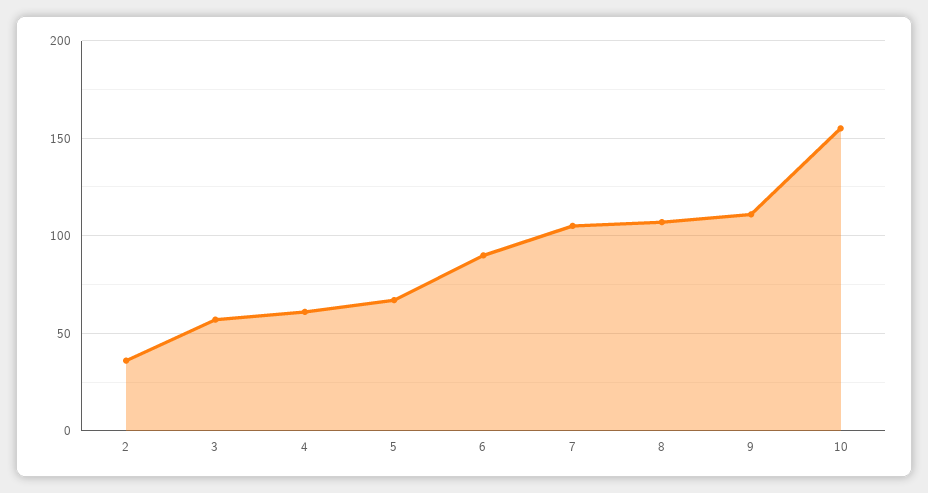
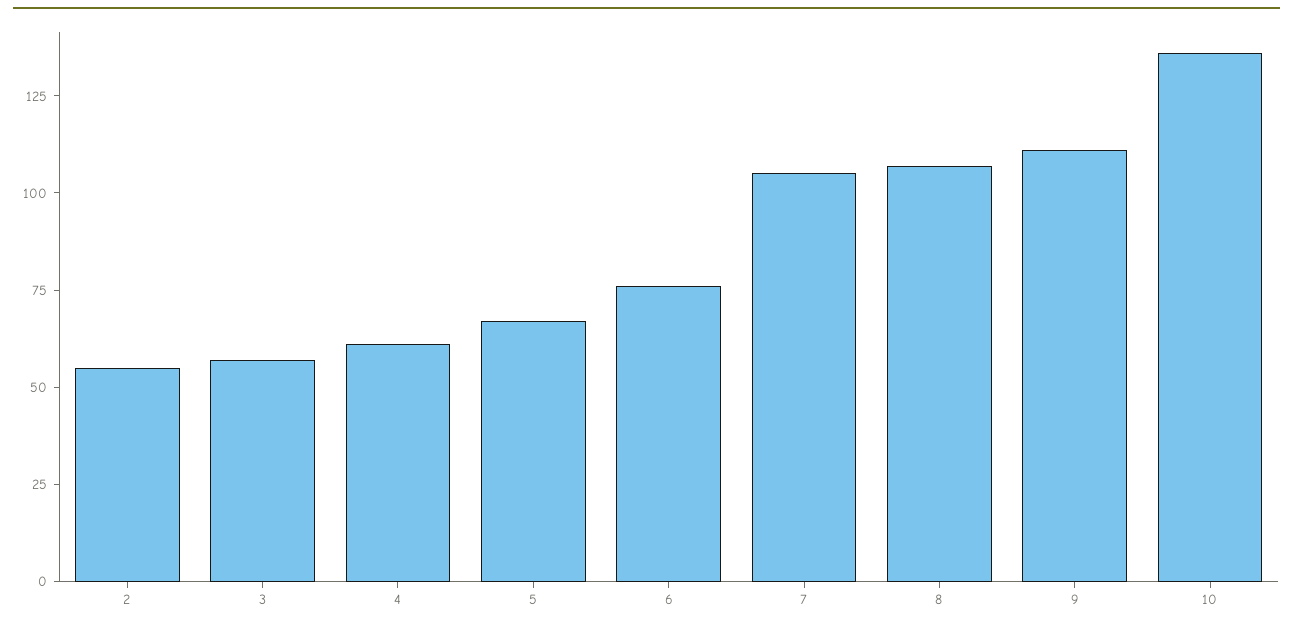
2: 35 -> 55
6: 90 -> 75
10: 155 -> 135

